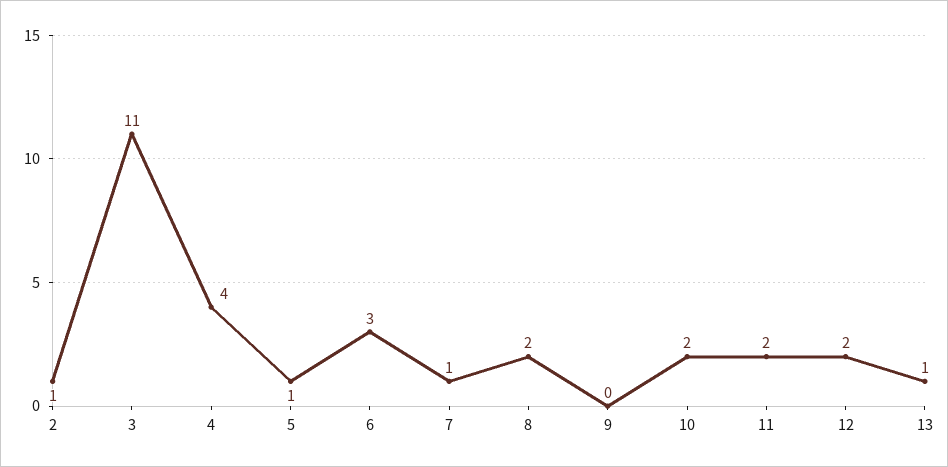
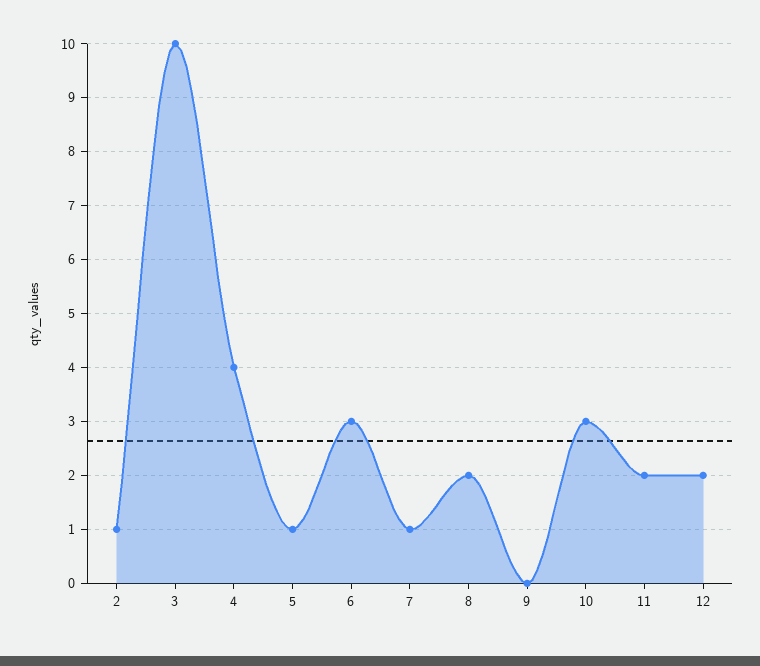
3: 11 -> 10
10: 2 -> 3
13: 1 -> none

